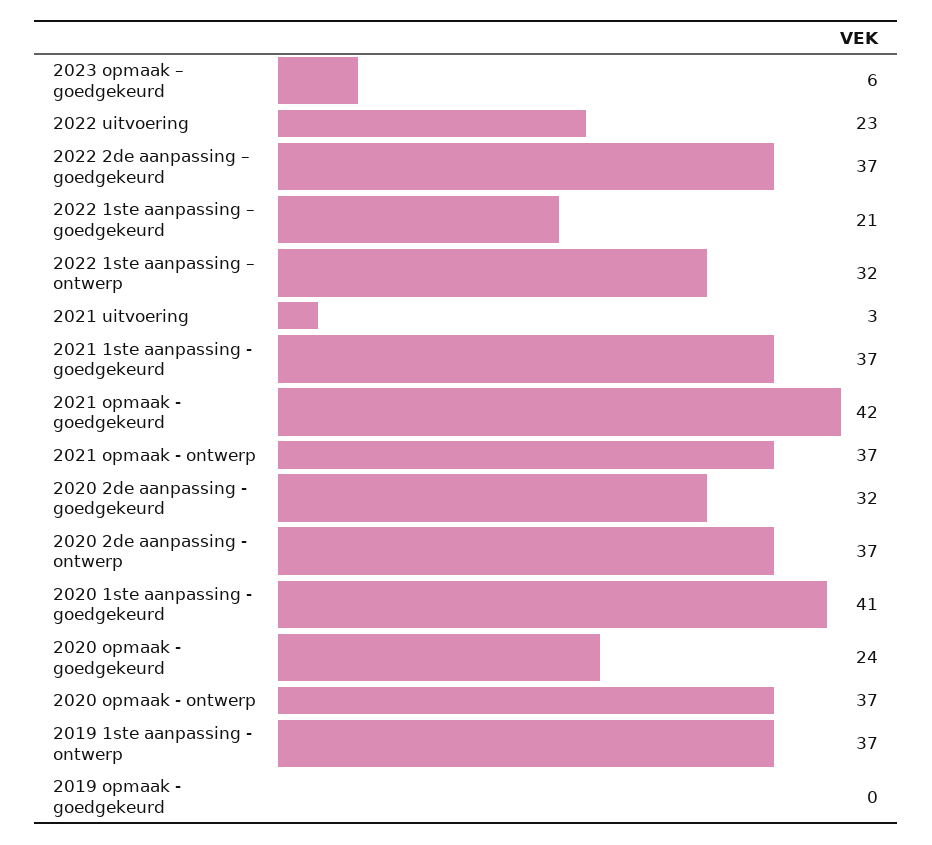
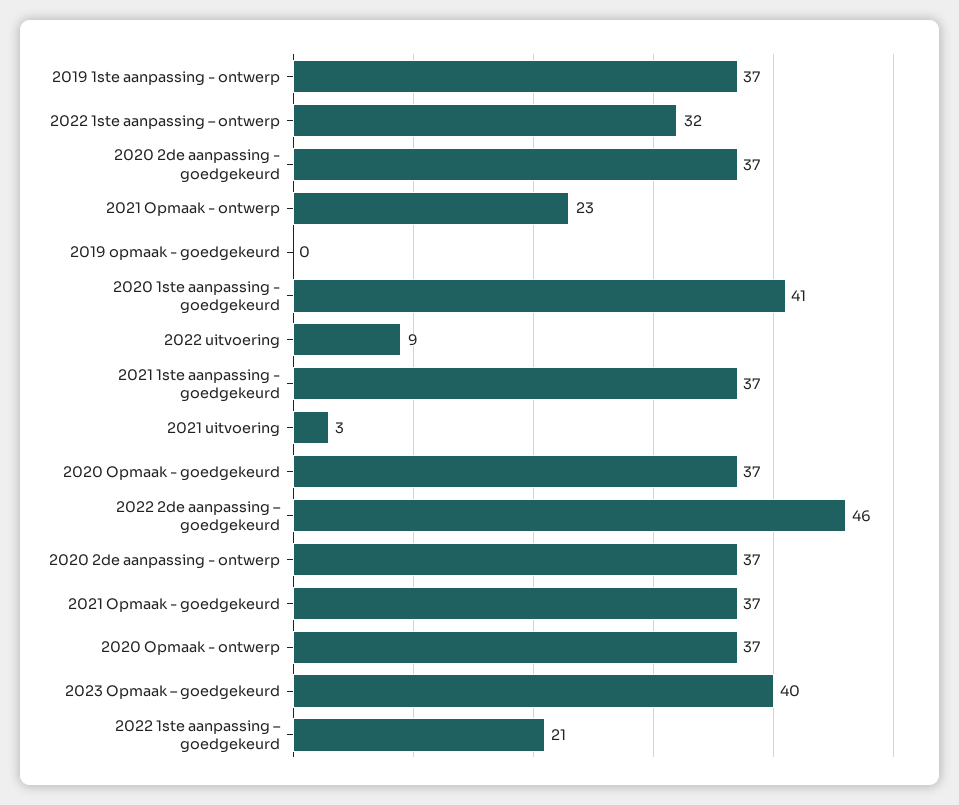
2023 opmaak – goedgekeurd: 6 -> 40
2022 uitvoering: 23 -> 9
2022 2de aanpassing – goedgekeurd: 37 -> 46
2021 opmaak - goedgekeurd: 42 -> 37
2021 opmaak - ontwerp: 37 -> 23
2020 2de aanpassing - goedgekeurd: 32 -> 37
2020 opmaak - goedgekeurd: 24 -> 37

